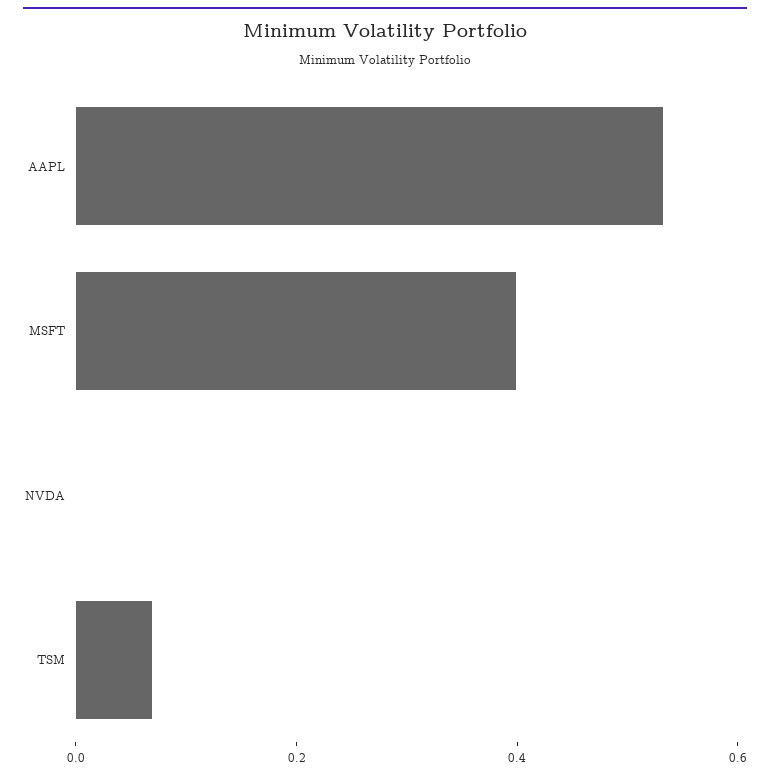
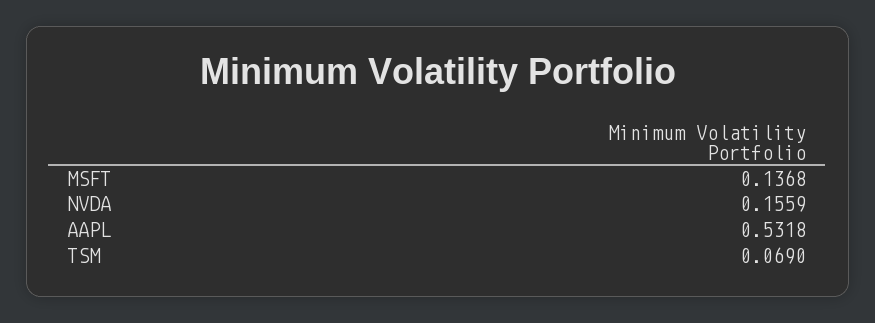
MSFT: 0.4 -> 0.1368
NVDA: 0 -> 0.1559

